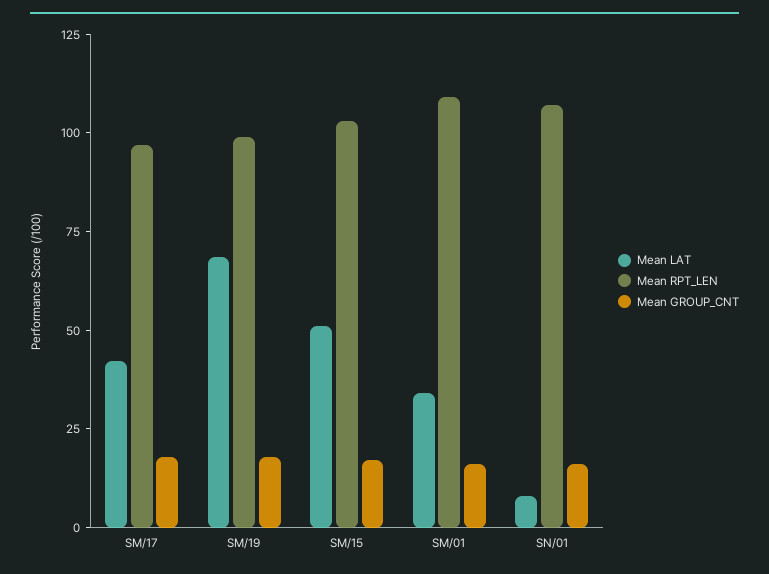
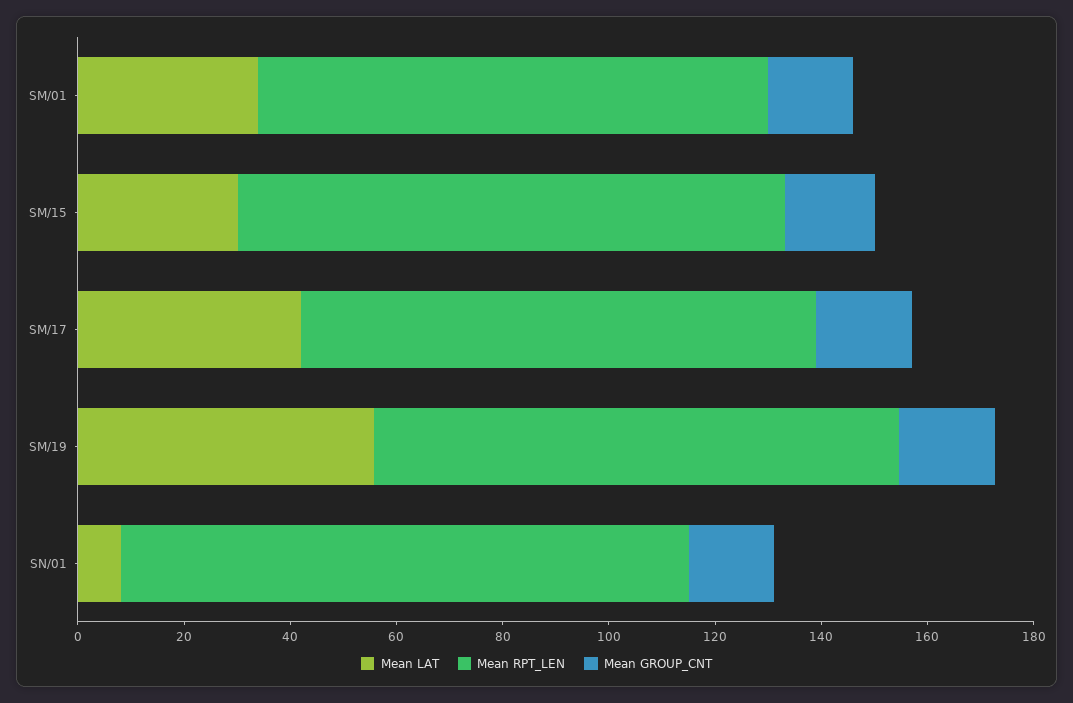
Mean LAT, SM/19: 70 -> 55
Mean LAT, SM/15: 50 -> 30
Mean RPT_LEN, SM/01: 110 -> 95

